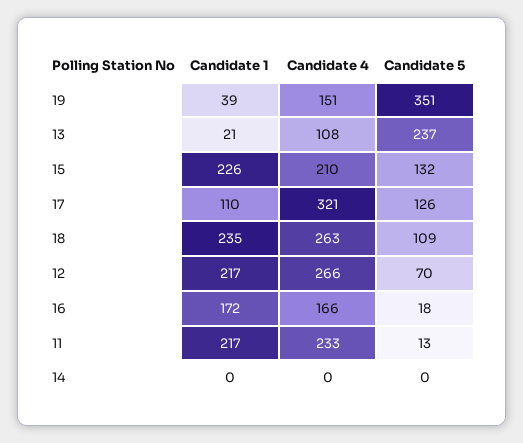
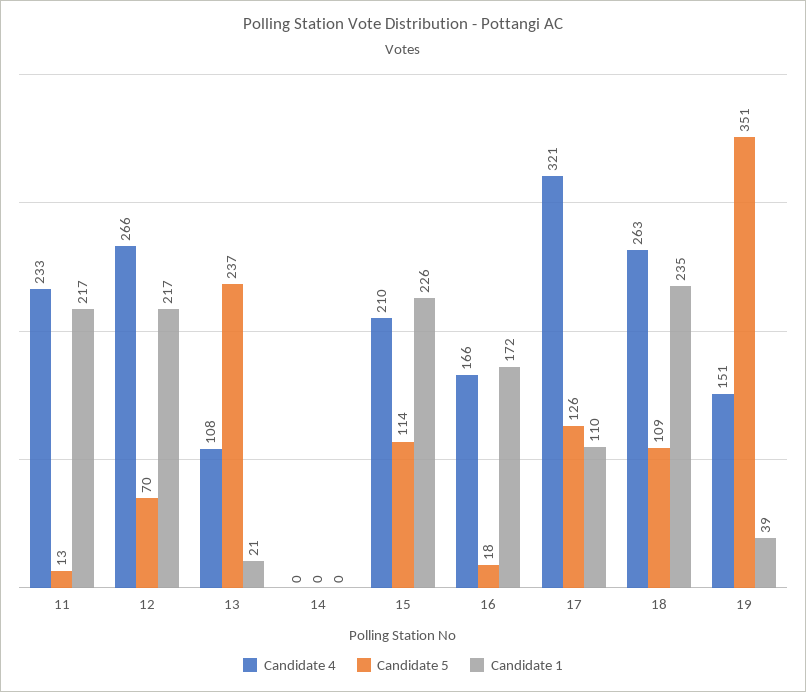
Candidate 5, 15: 132 -> 114

